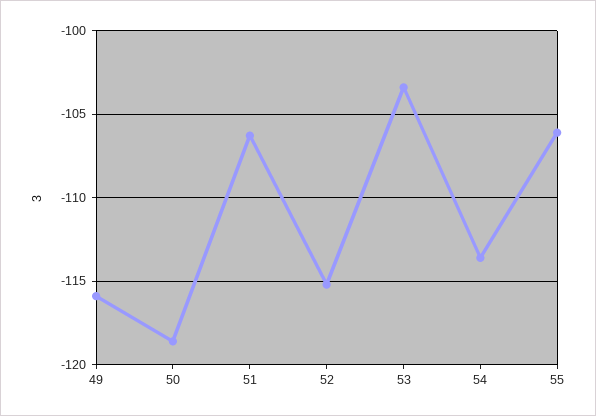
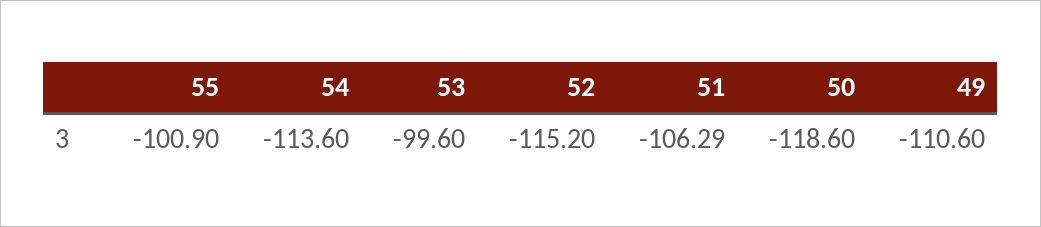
49: -116 -> -110.6
53: -103.5 -> -99.6
55: -106 -> -100.9

